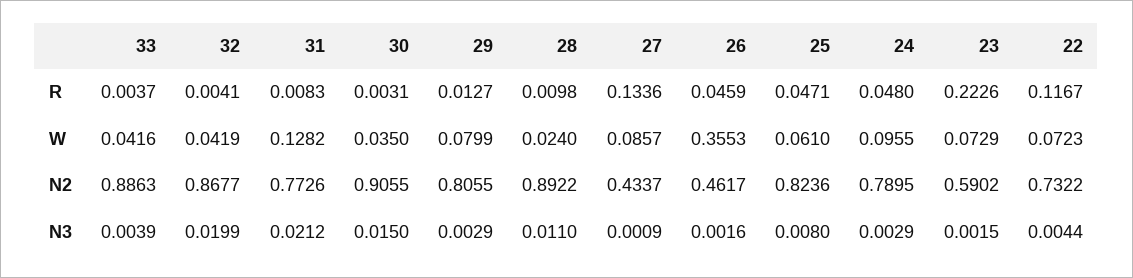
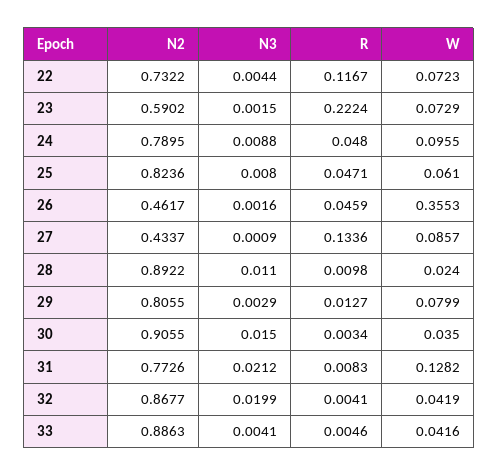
33, R: 0.0037 -> 0.0046
30, R: 0.0031 -> 0.0034
23, R: 0.2226 -> 0.2224
33, N3: 0.0039 -> 0.0041
24, N3: 0.0029 -> 0.0088

